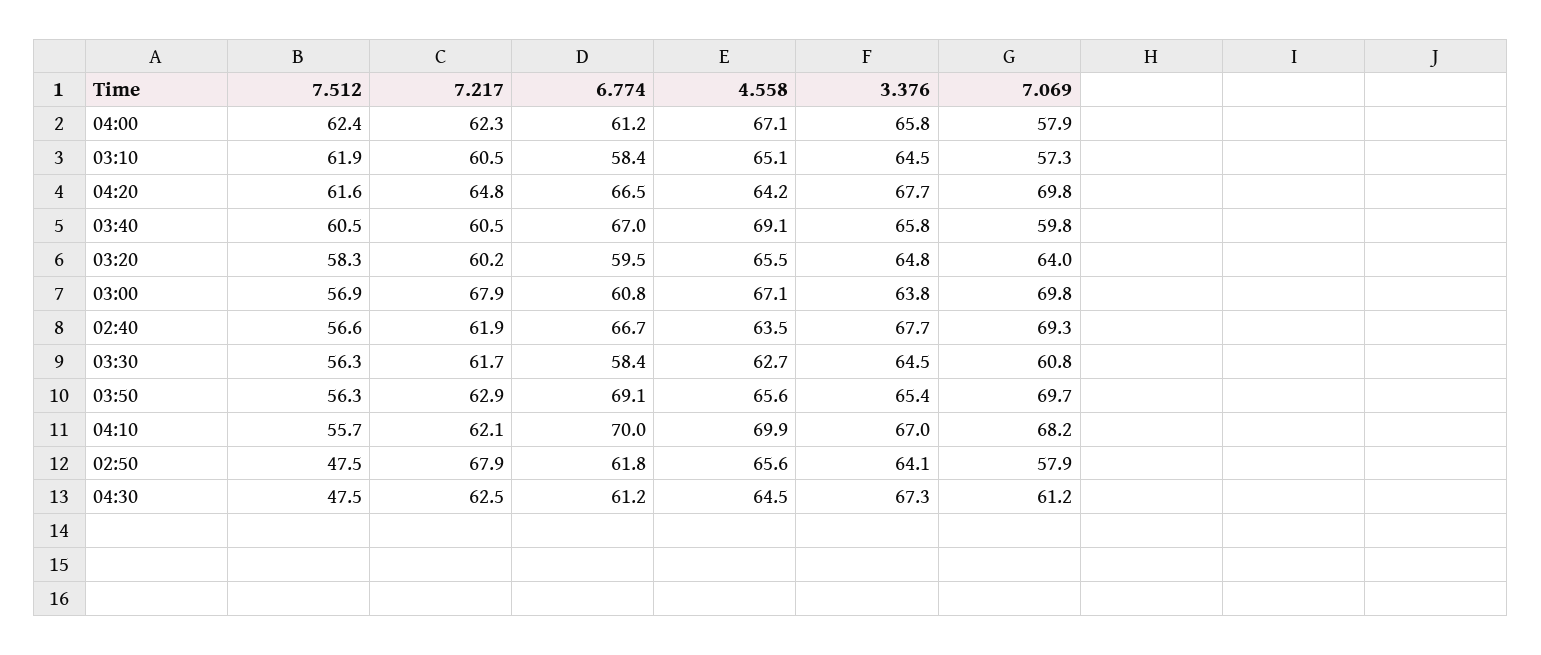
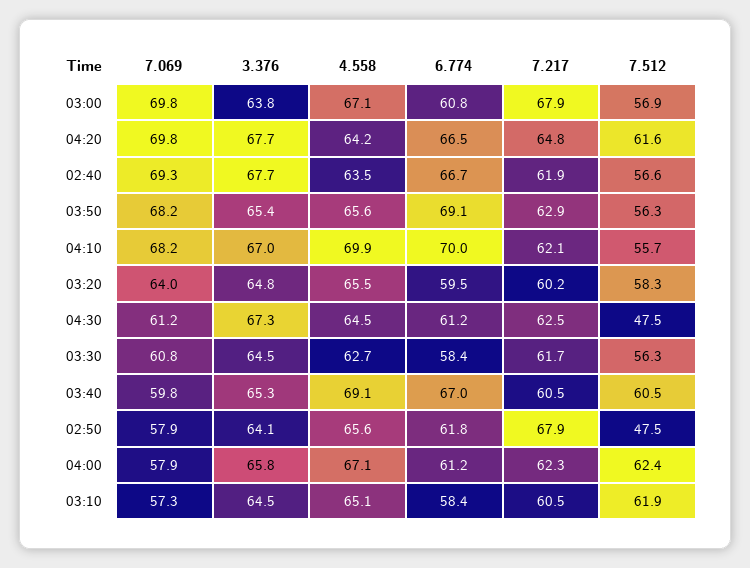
3.376, 03:40: 65.8 -> 65.3
7.069, 03:50: 69.7 -> 68.2

